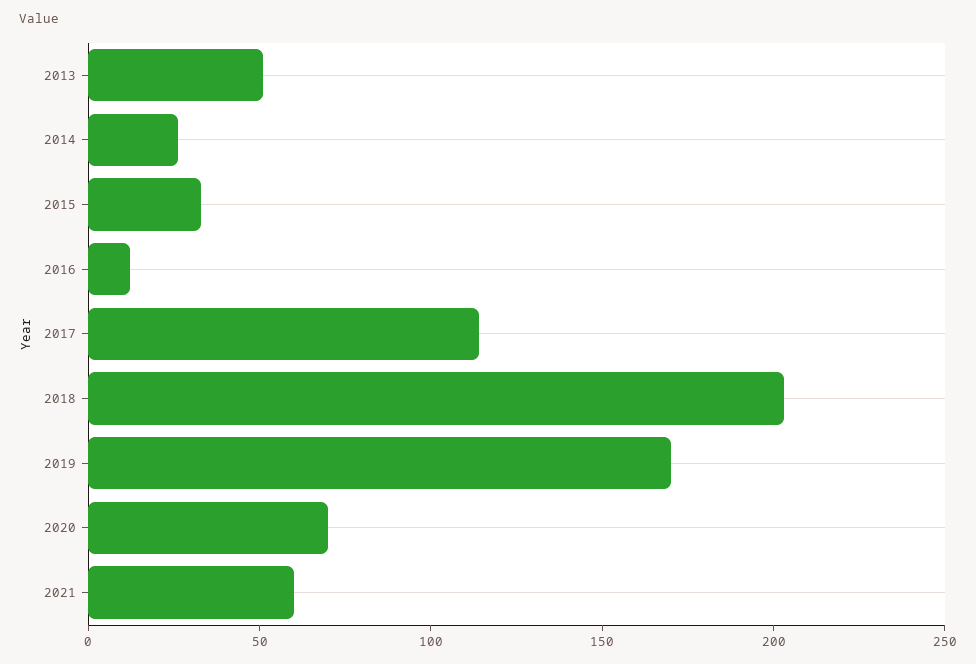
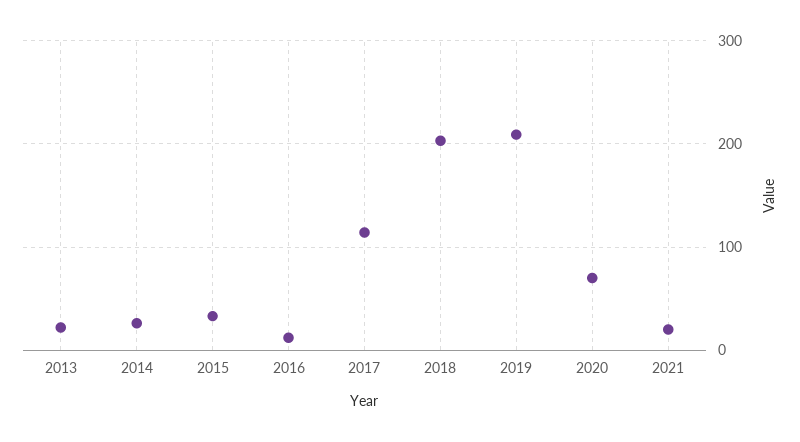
2013: 50 -> 20
2019: 170 -> 210
2021: 60 -> 20

